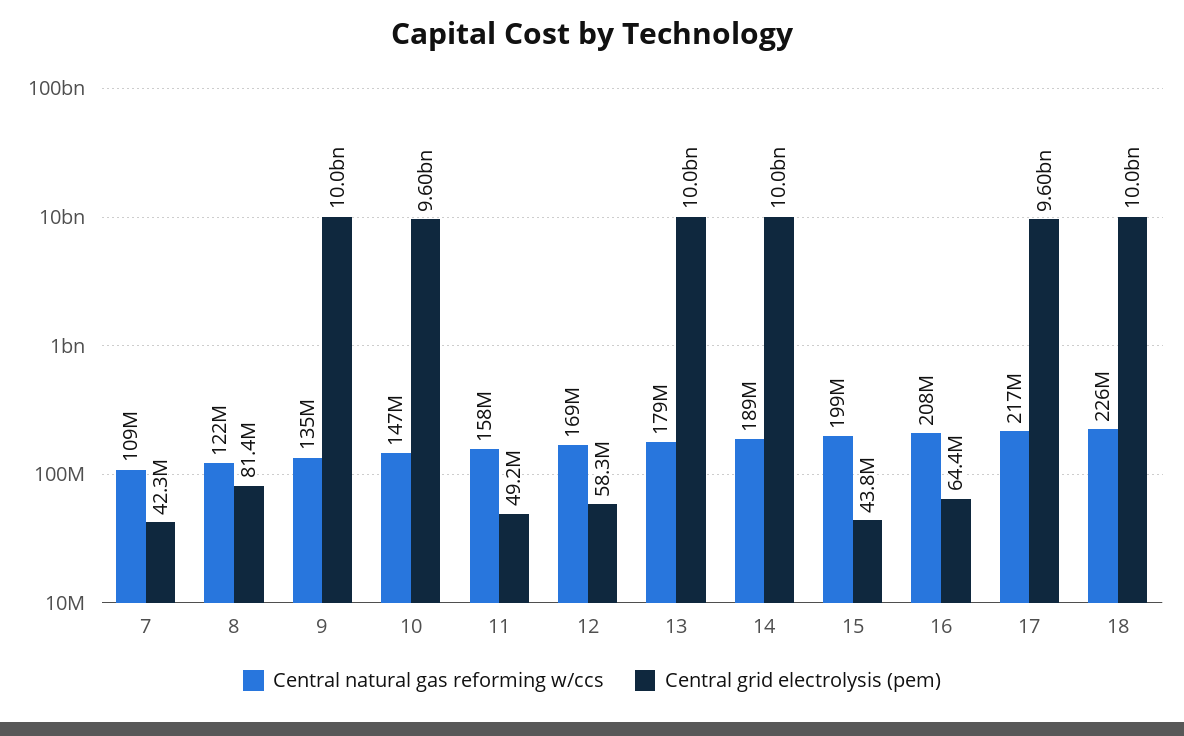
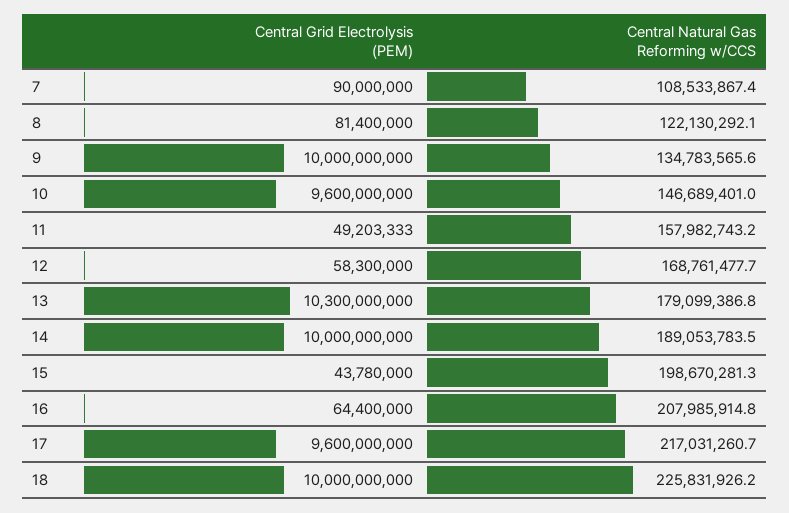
Central grid electrolysis (pem), 7: 42300000 -> 90000000
Central grid electrolysis (pem), 13: 10000000000 -> 10300000000

